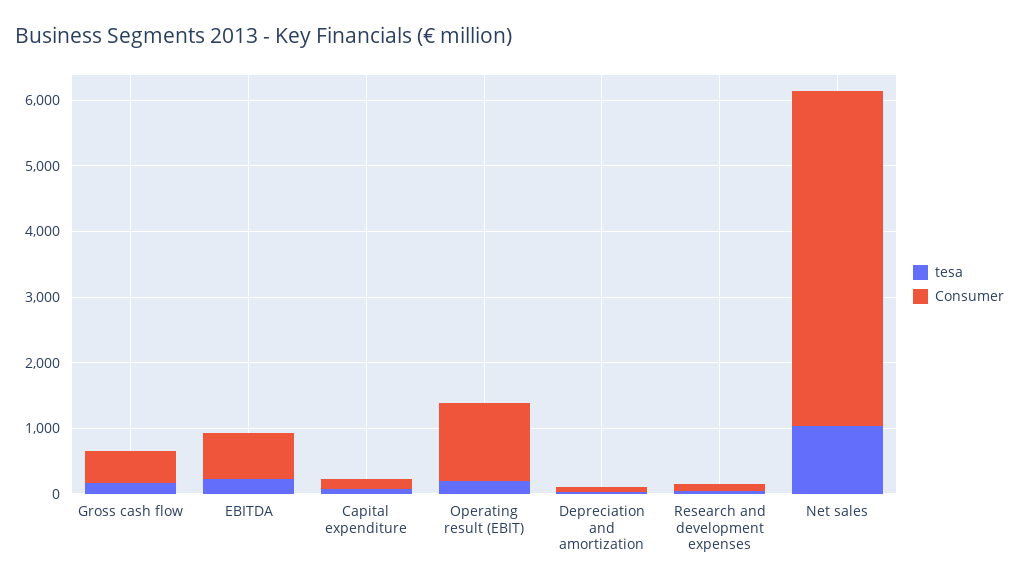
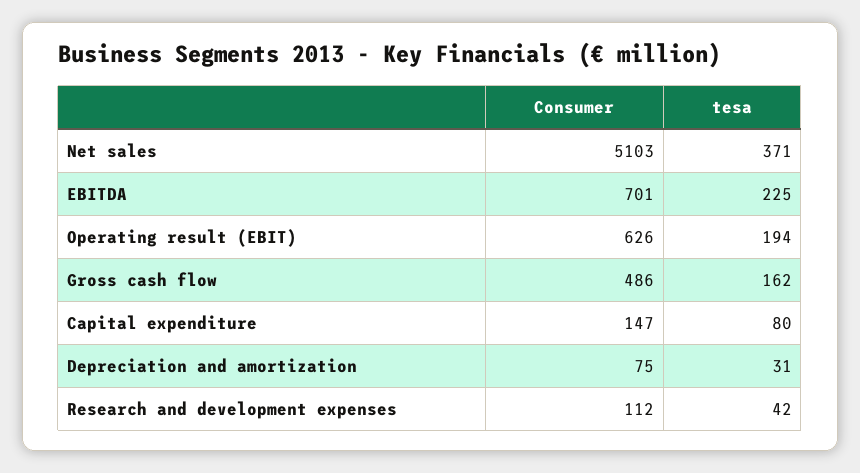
Consumer, Operating result (EBIT): 1200 -> 626
tesa, Net sales: 1000 -> 371

